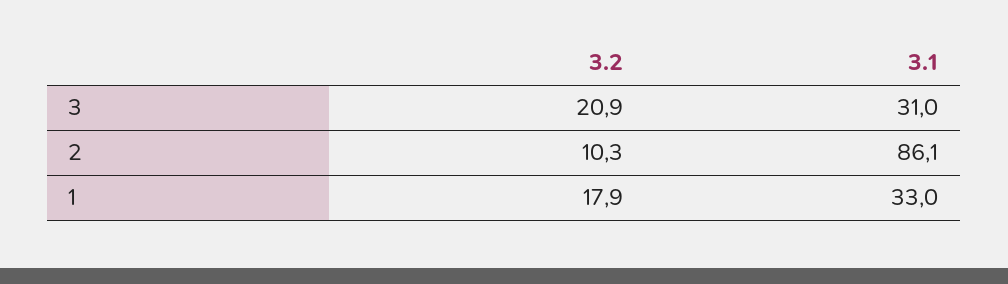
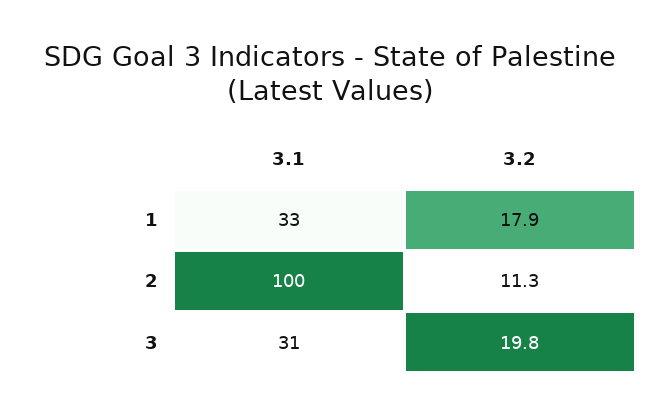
3.2, 3: 20.9 -> 19.8
3.2, 2: 10.3 -> 11.3
3.1, 2: 86.1 -> 100

